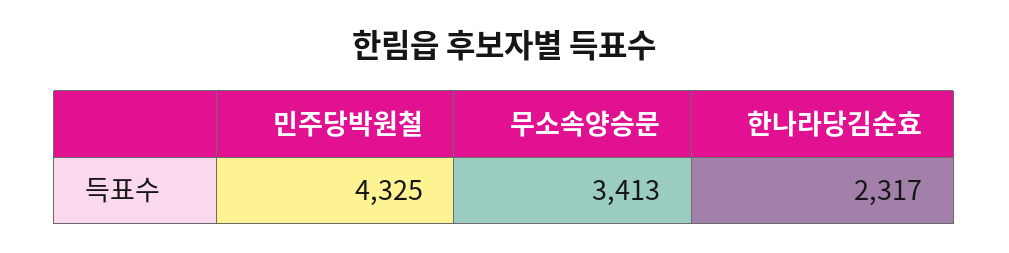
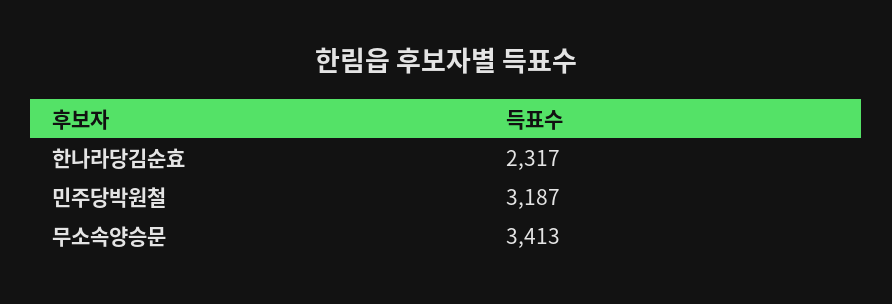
민주당박원철: 4325 -> 3187

